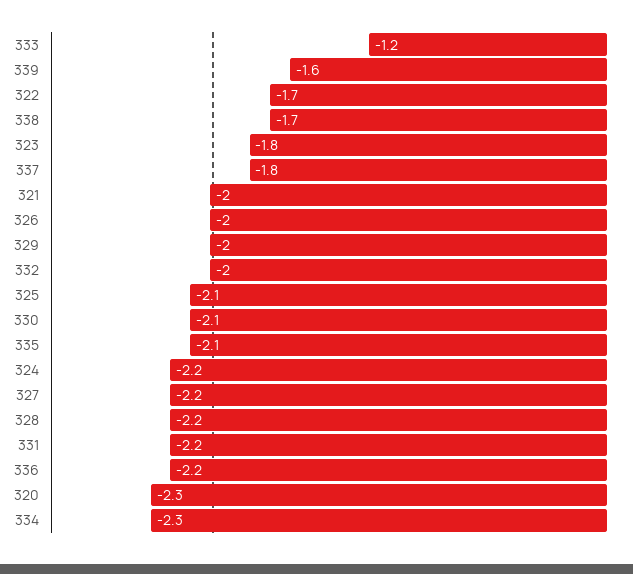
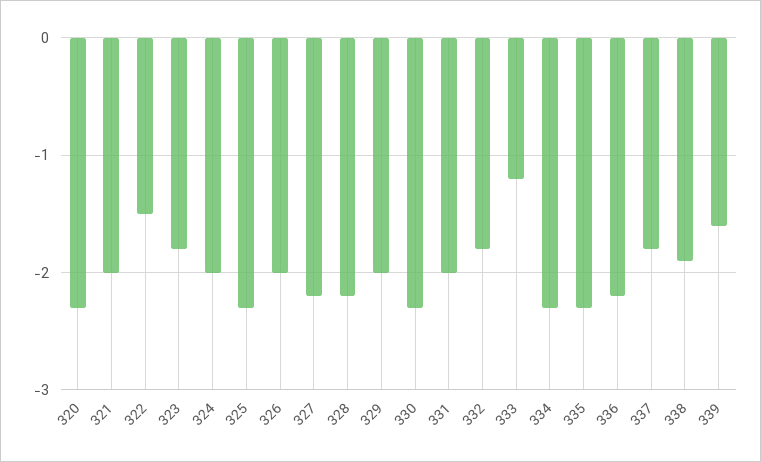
322: -1.7 -> -1.5
338: -1.7 -> -1.9
332: -2 -> -1.8
325: -2.1 -> -2.3
330: -2.1 -> -2.3
335: -2.1 -> -2.3
324: -2.2 -> -2
331: -2.2 -> -2

